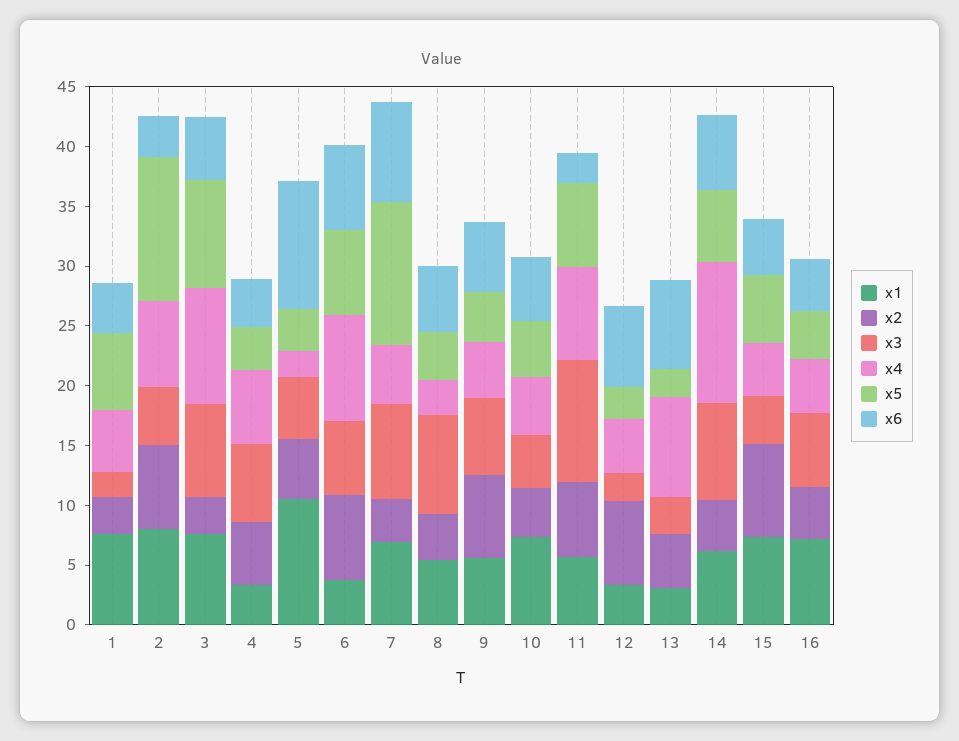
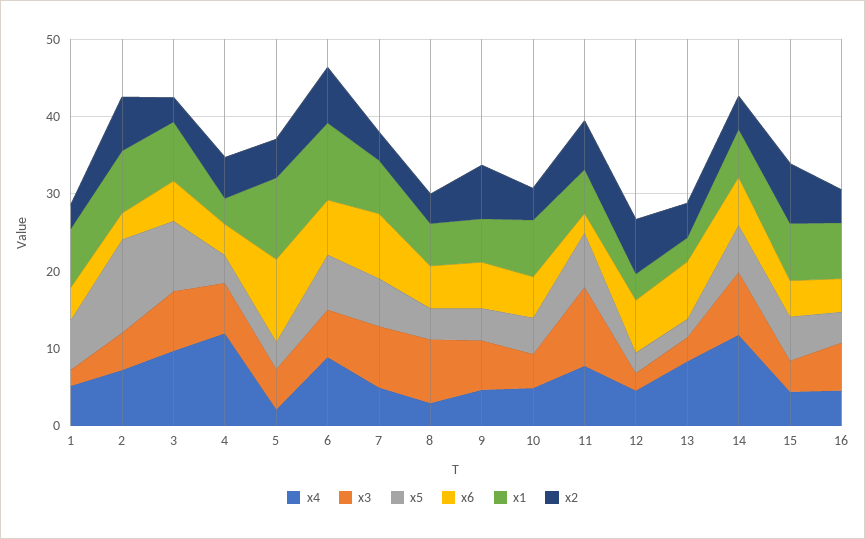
x4, 4: 6 -> 12
x1, 6: 4 -> 10
x5, 7: 12 -> 6

